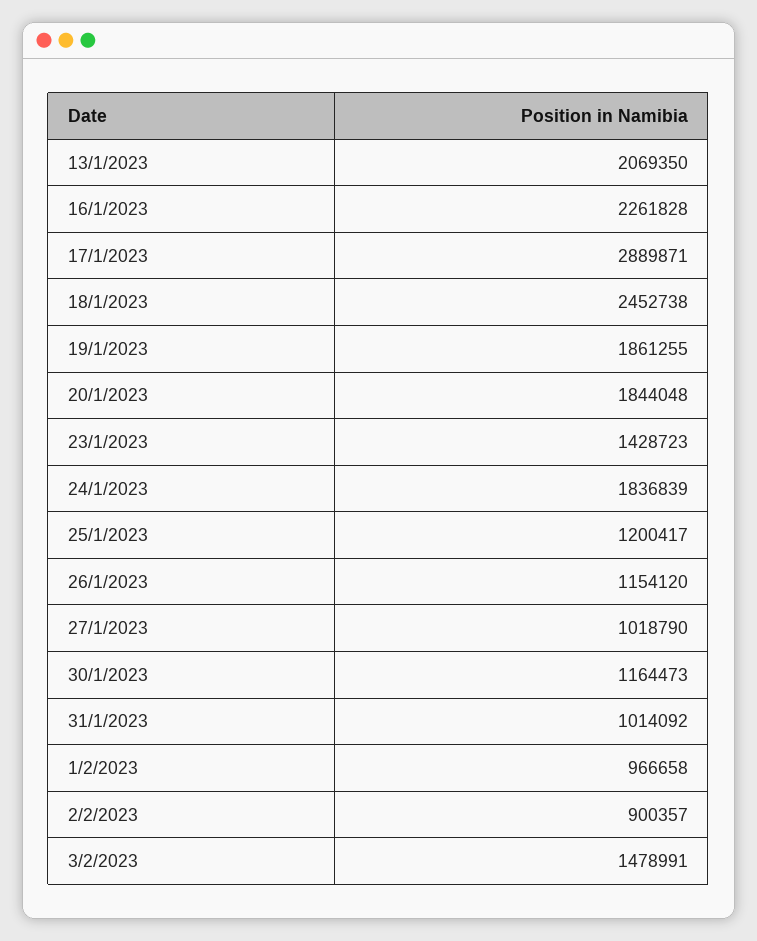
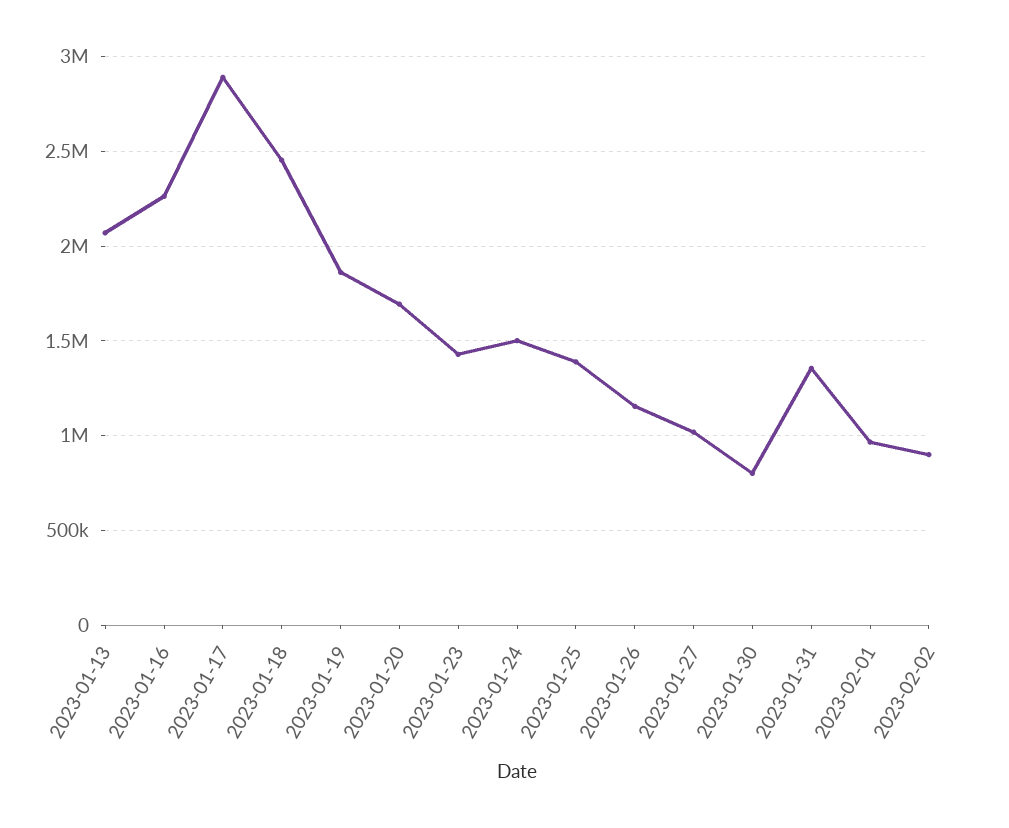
20/1/2023: 1844048 -> 1700000
24/1/2023: 1836839 -> 1500000
25/1/2023: 1200417 -> 1400000
30/1/2023: 1164473 -> 800000
31/1/2023: 1014092 -> 1350000
3/2/2023: 1478991 -> none

